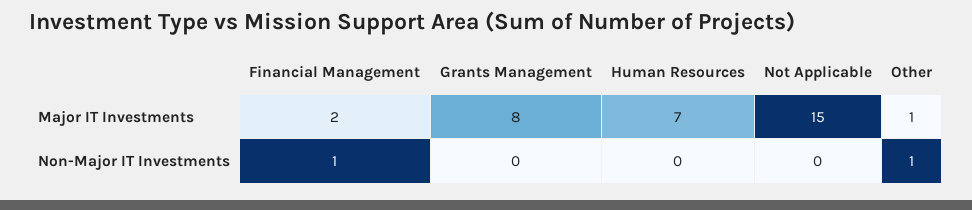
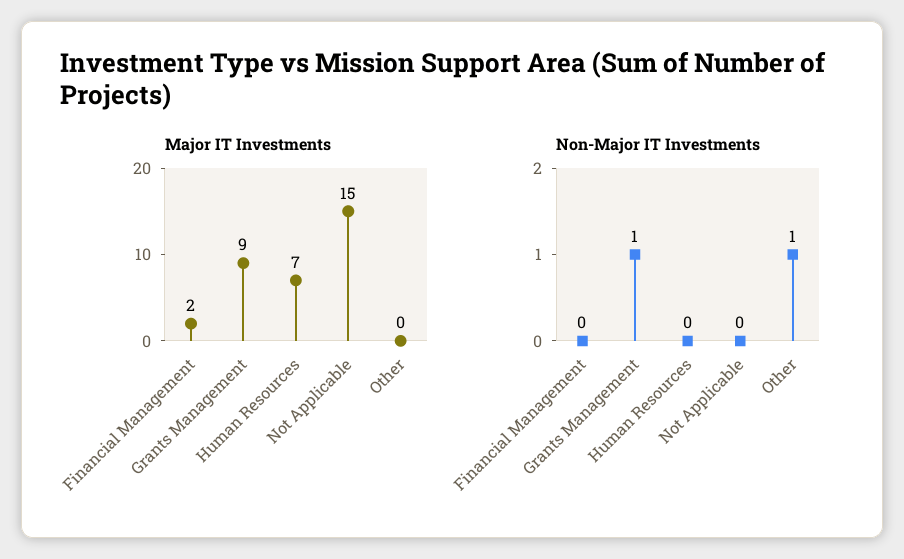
Major IT Investments, Grants Management: 8 -> 9
Major IT Investments, Other: 1 -> 0
Non-Major IT Investments, Financial Management: 1 -> 0
Non-Major IT Investments, Grants Management: 0 -> 1

